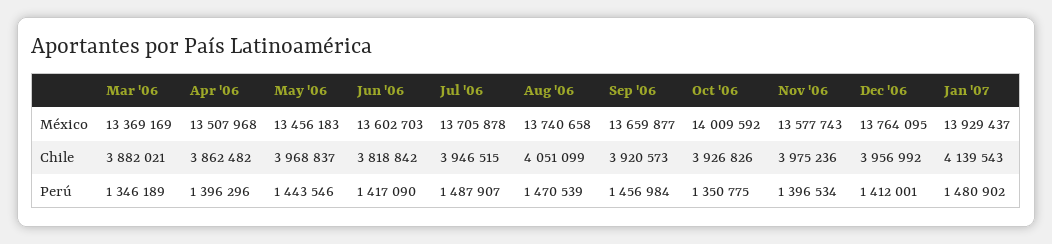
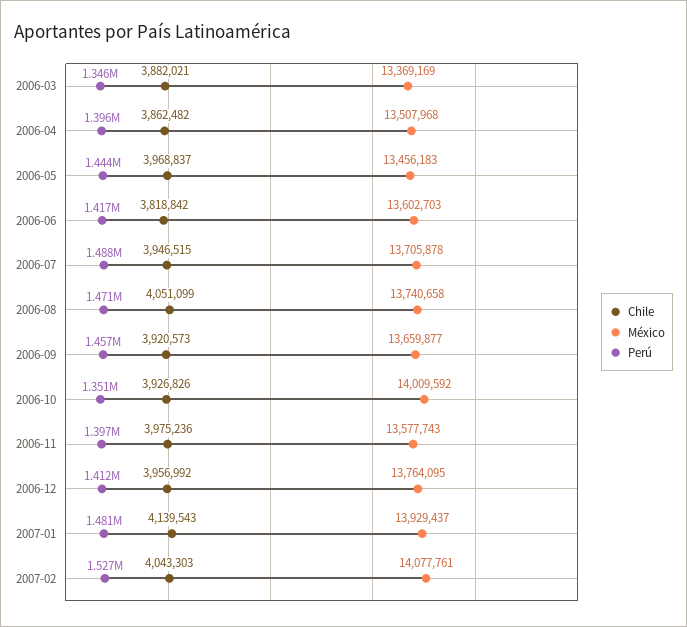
Chile, 2007-02: none -> 4043303
México, 2007-02: none -> 14077761
Perú, 2007-02: none -> 1527000

